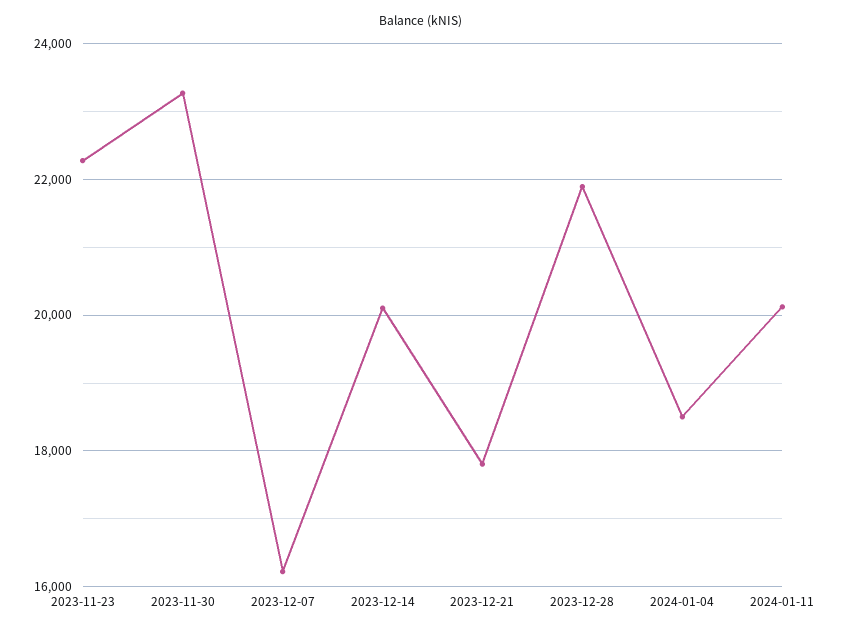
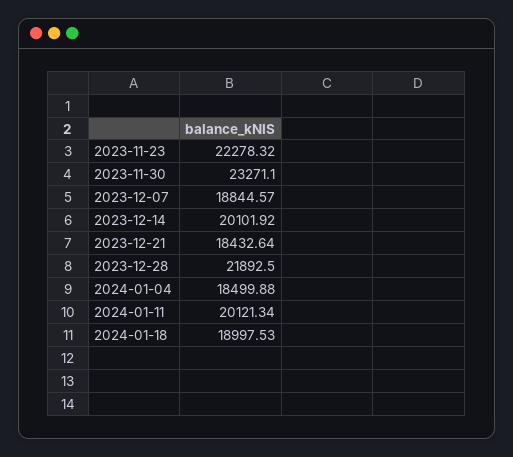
2023-12-07: 16200 -> 18844.57
2023-12-21: 17800 -> 18432.64
2024-01-18: none -> 18997.53

